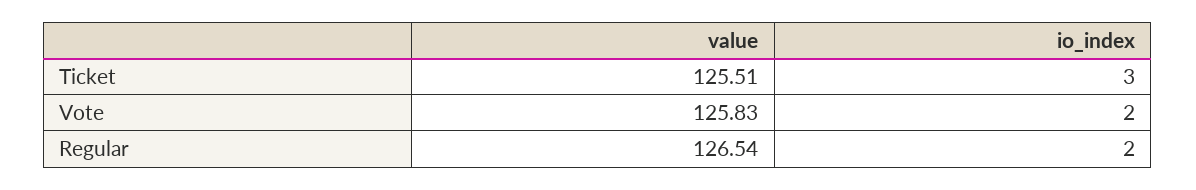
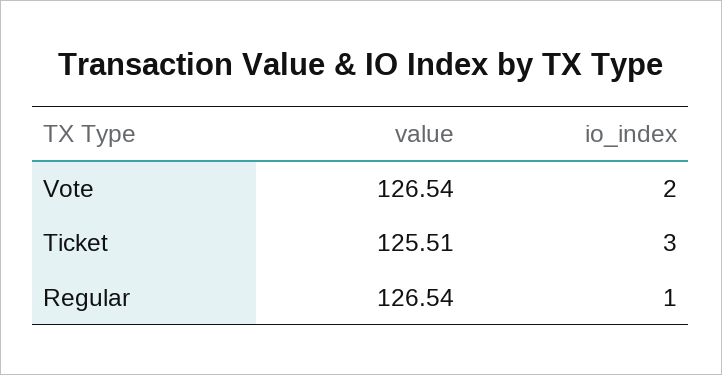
value, Vote: 125.83 -> 126.54
io_index, Regular: 2 -> 1

